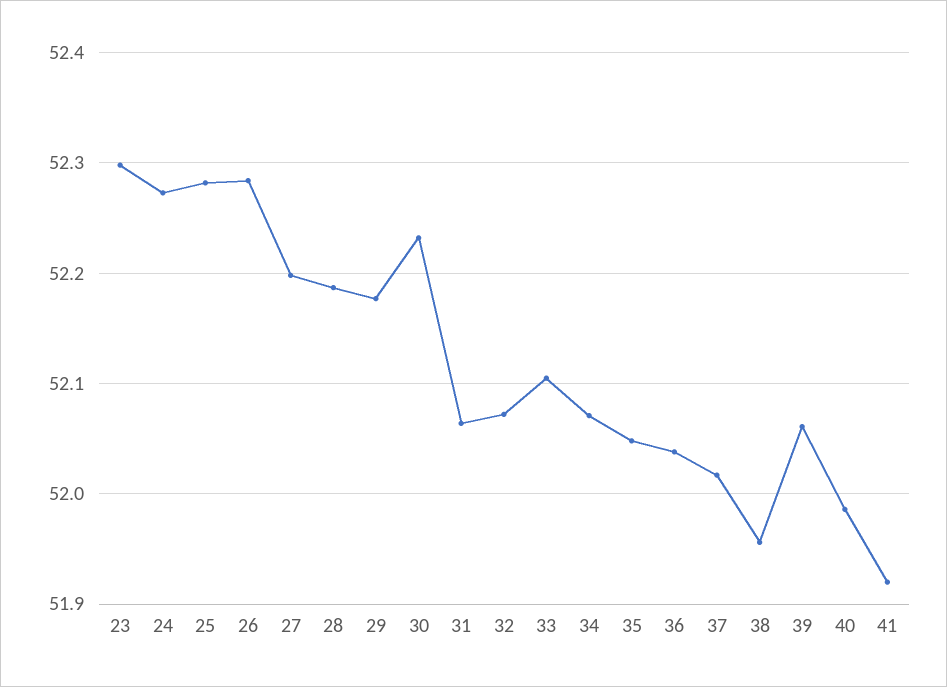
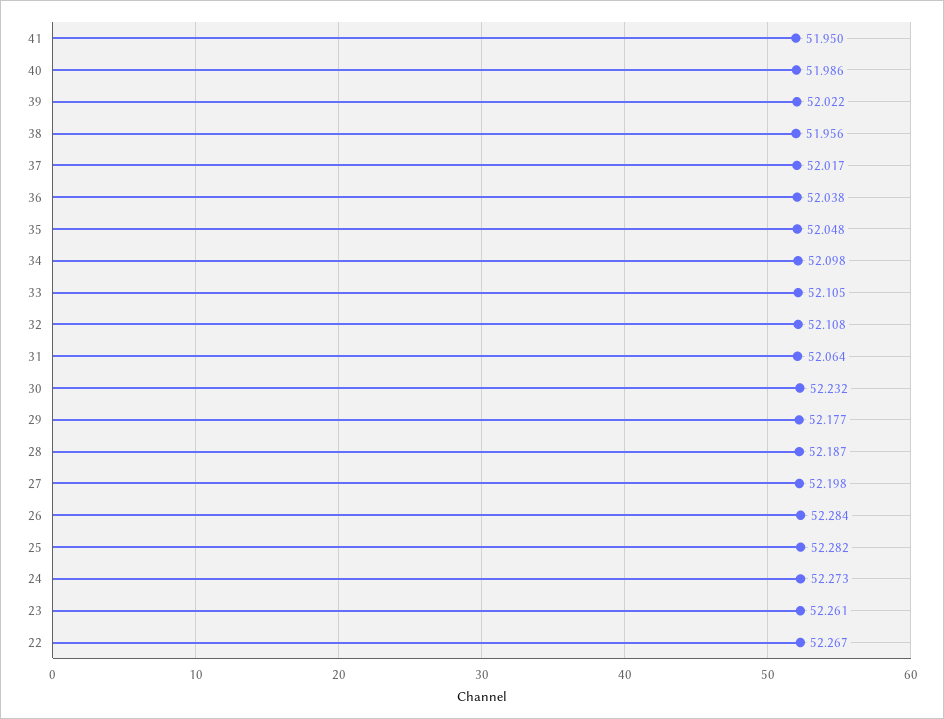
23: 52.3 -> 52.261
32: 52.07 -> 52.108
34: 52.07 -> 52.098
39: 52.06 -> 52.022
41: 51.92 -> 51.95
22: none -> 52.267

